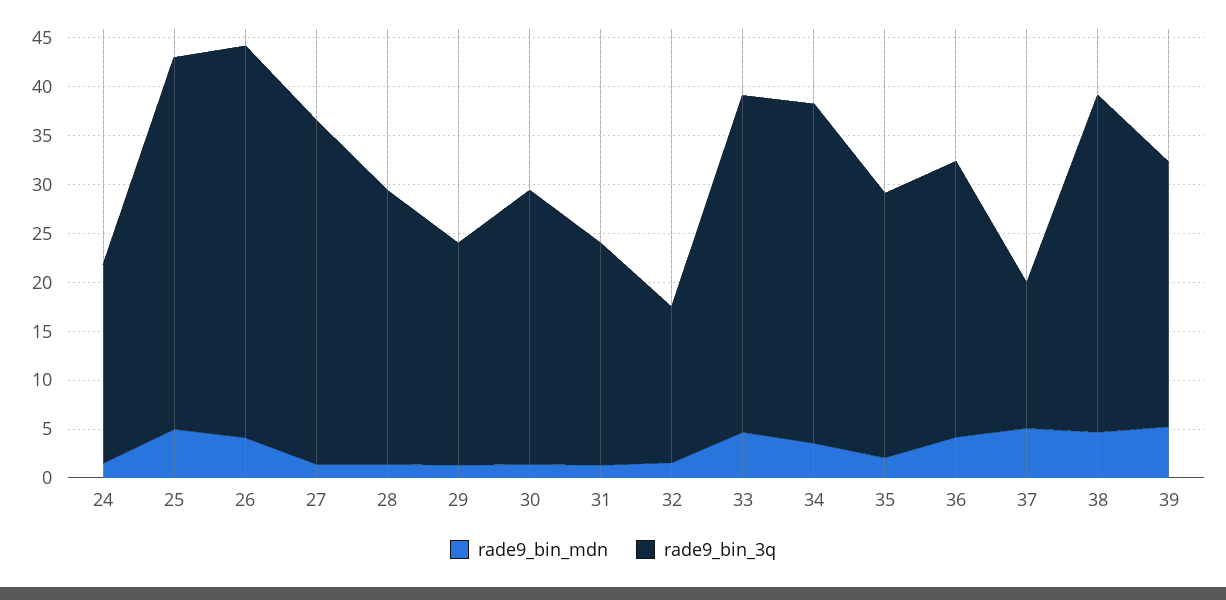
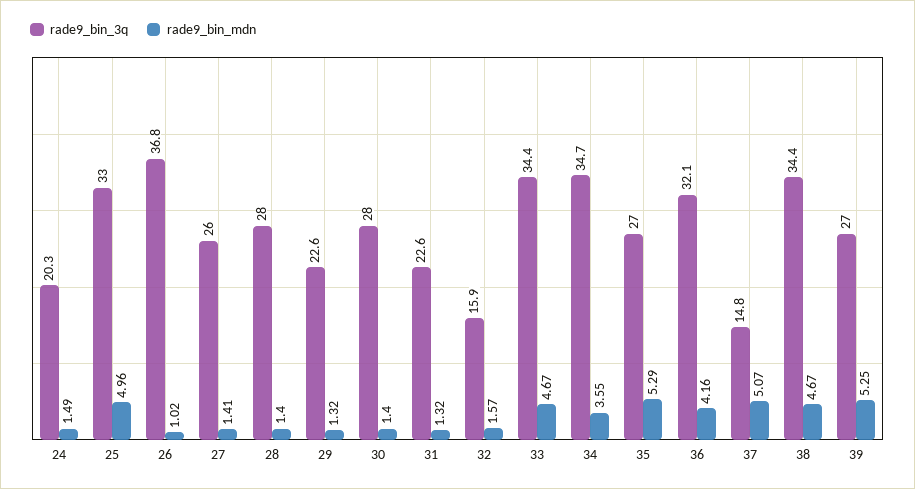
rade9_bin_3q, 25: 38 -> 33
rade9_bin_mdn, 26: 4 -> 1.02
rade9_bin_3q, 26: 40 -> 36.8
rade9_bin_3q, 27: 35 -> 26
rade9_bin_mdn, 35: 2 -> 5.29
rade9_bin_3q, 36: 28 -> 32.1

